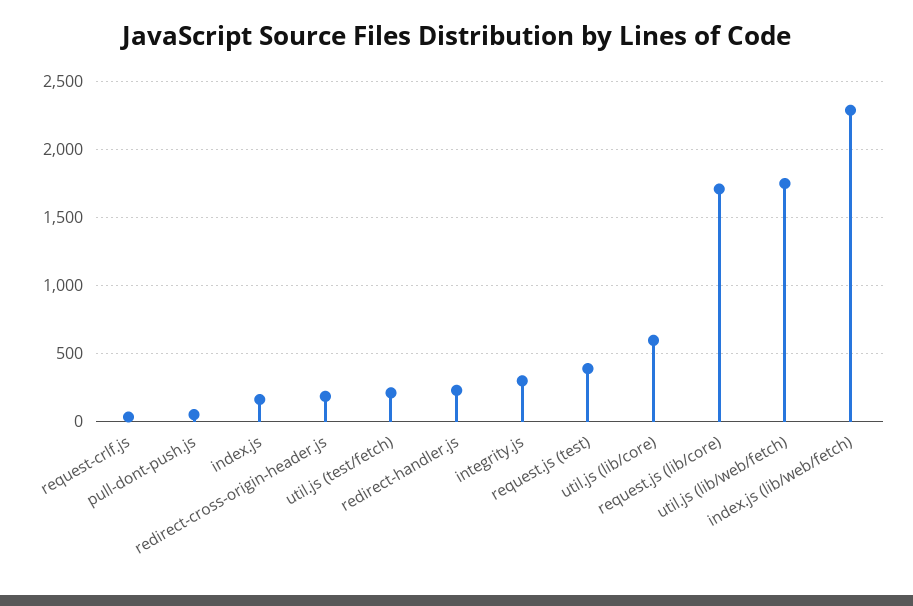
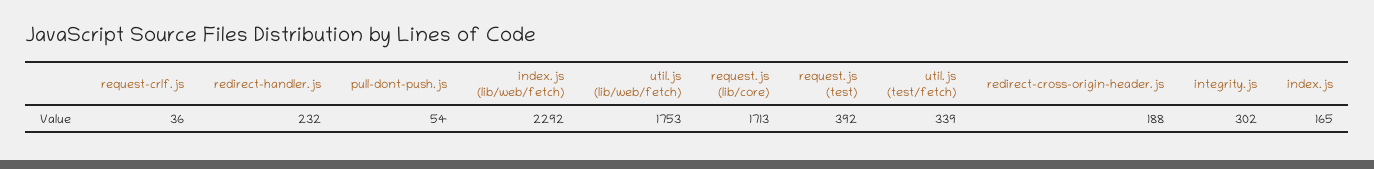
util.js (test/fetch): 200 -> 339
util.js (lib/core): 600 -> none

